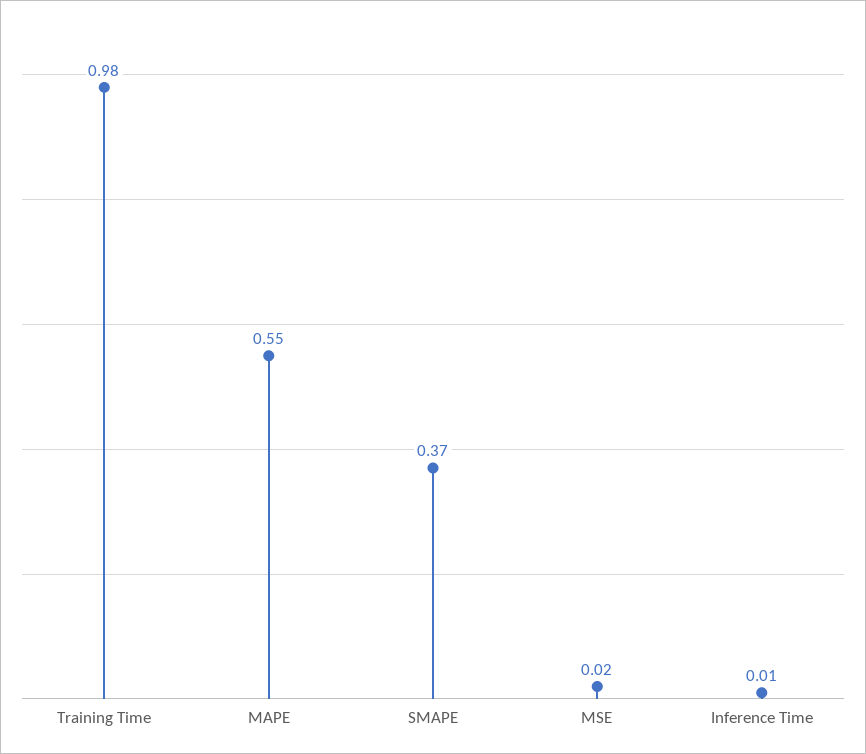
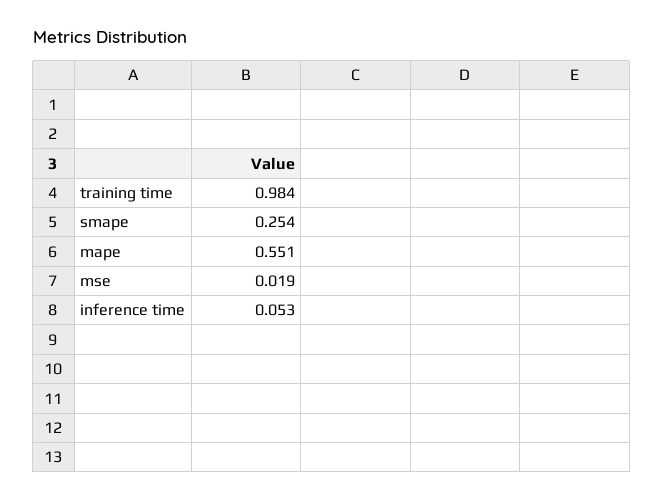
SMAPE: 0.37 -> 0.254
Inference Time: 0.01 -> 0.053

